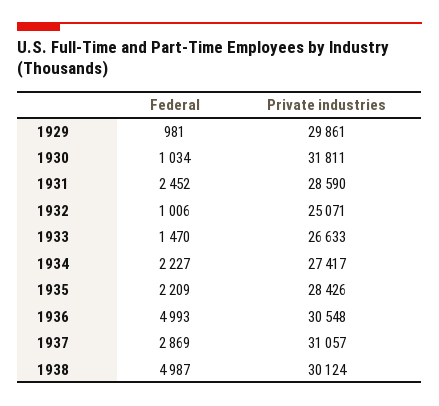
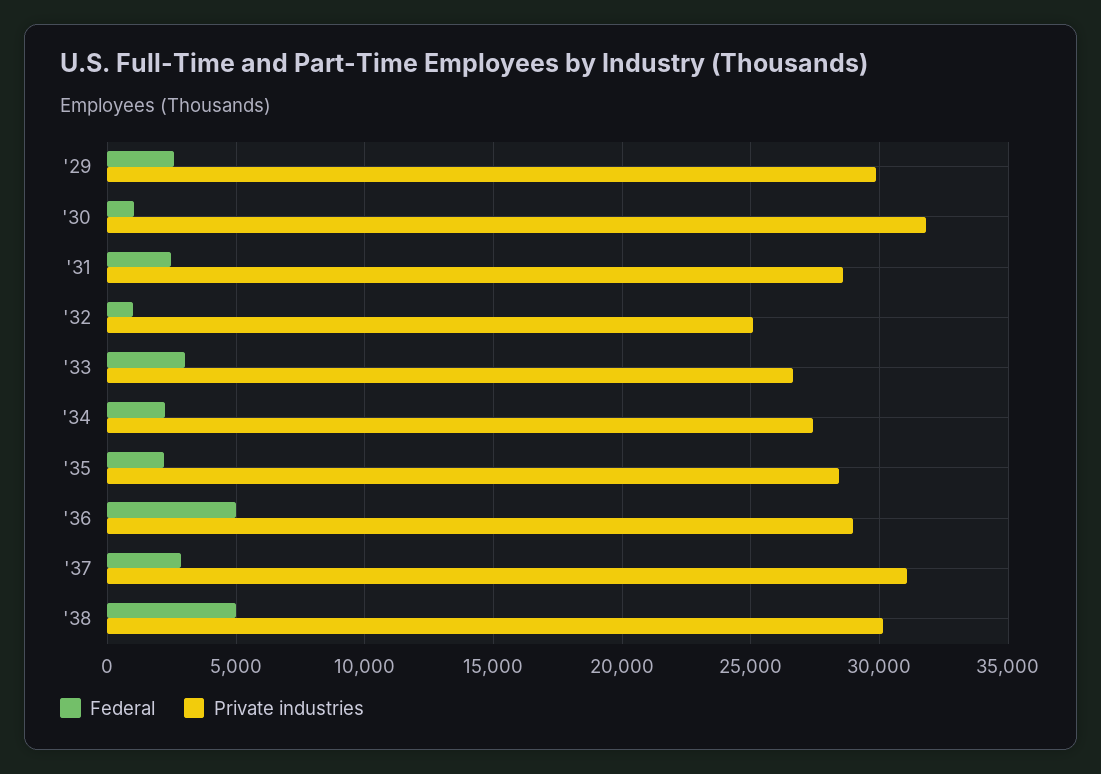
Federal, 1929: 981 -> 2500
Federal, 1933: 1470 -> 3000
Private industries, 1936: 30548 -> 29000

